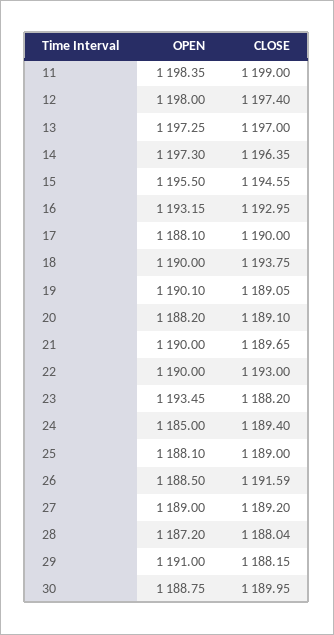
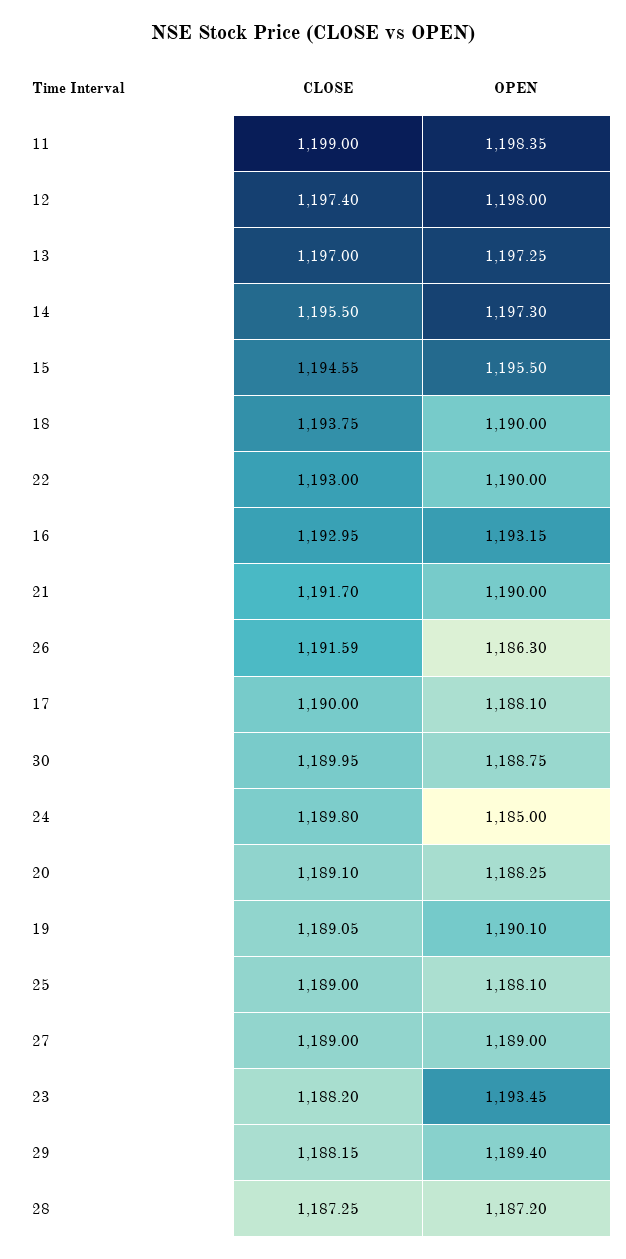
CLOSE, 14: 1196.35 -> 1195.5
OPEN, 20: 1188.2 -> 1188.25
CLOSE, 21: 1189.65 -> 1191.7
CLOSE, 24: 1189.4 -> 1189.8
OPEN, 26: 1188.5 -> 1186.3
CLOSE, 27: 1189.2 -> 1189
CLOSE, 28: 1188.04 -> 1187.25
OPEN, 29: 1191 -> 1189.4

